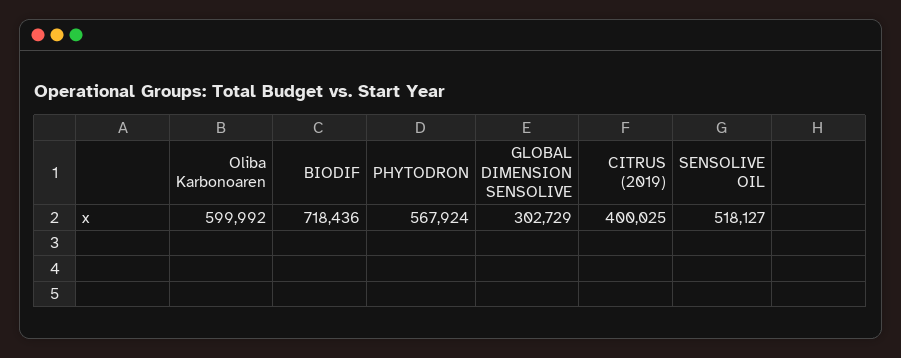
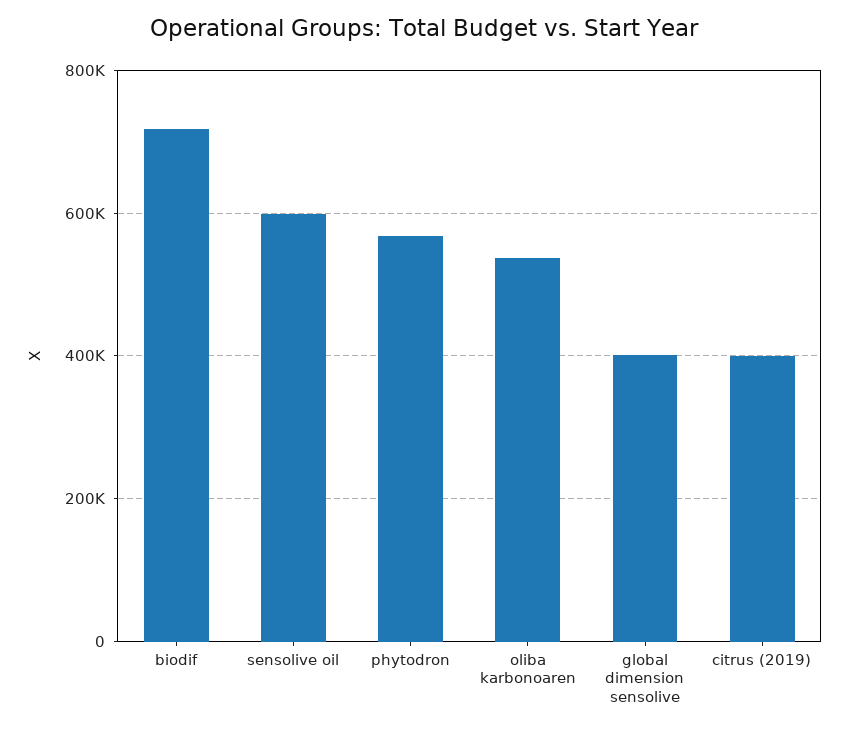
Oliba Karbonoaren: 599992 -> 540000
GLOBAL DIMENSION SENSOLIVE: 302729 -> 400000
SENSOLIVE OIL: 518127 -> 600000

